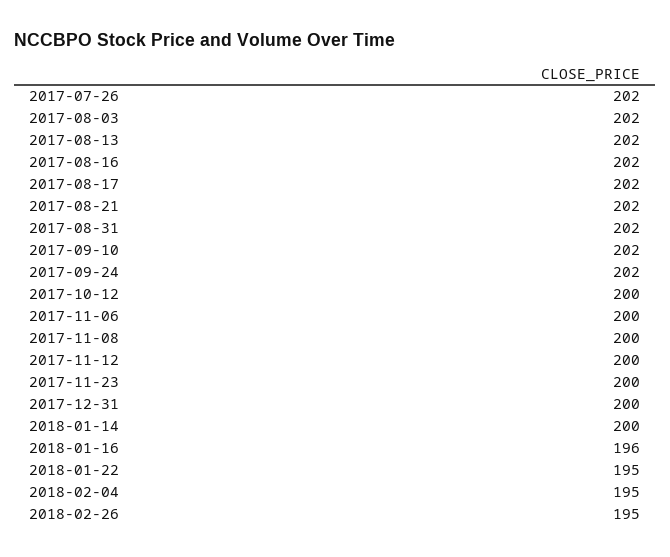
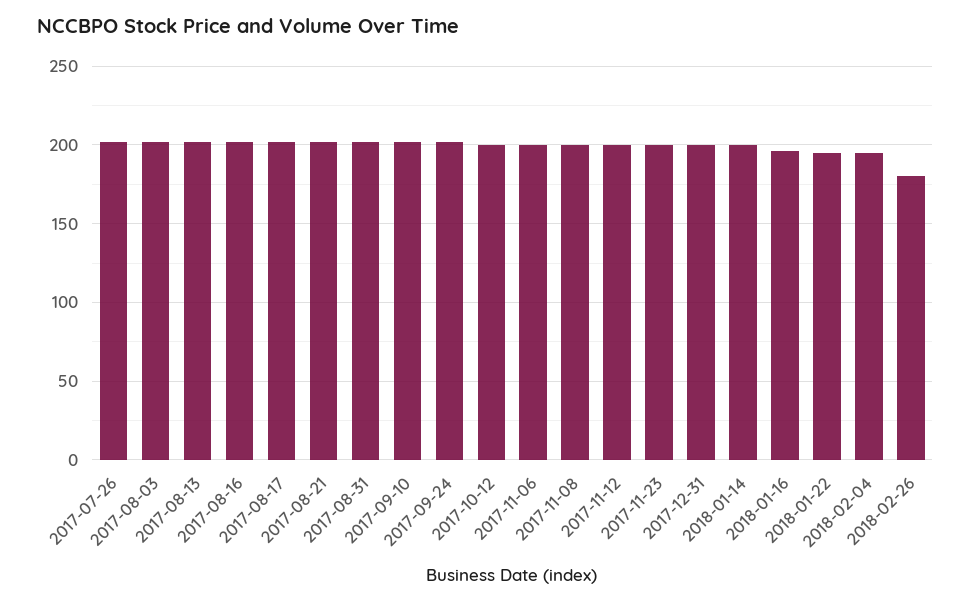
2018-02-26: 195 -> 180

